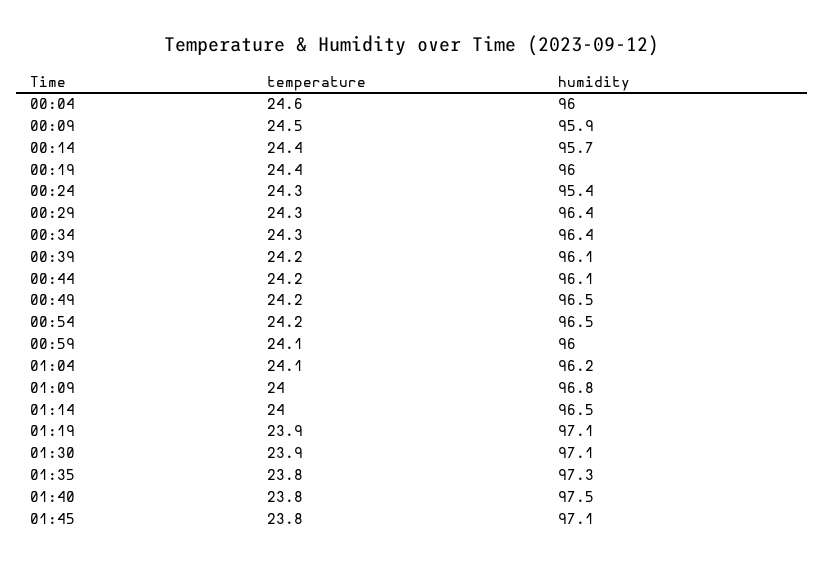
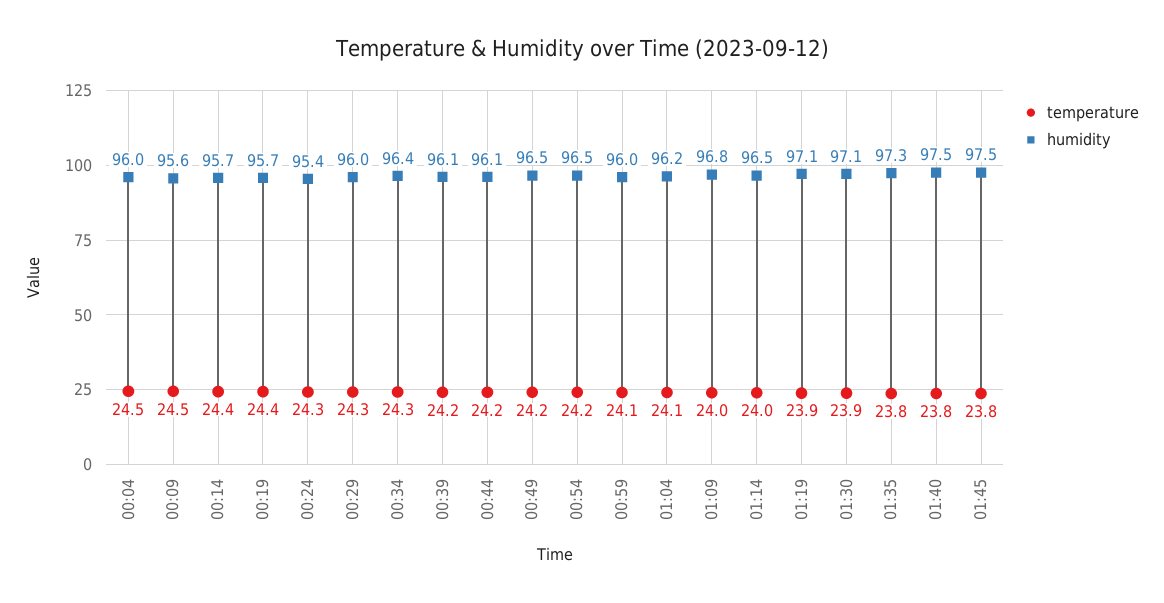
temperature, 00:04: 24.6 -> 24.5
humidity, 00:09: 95.9 -> 95.6
humidity, 00:19: 96 -> 95.7
humidity, 00:29: 96.4 -> 96
humidity, 01:45: 97.1 -> 97.5

